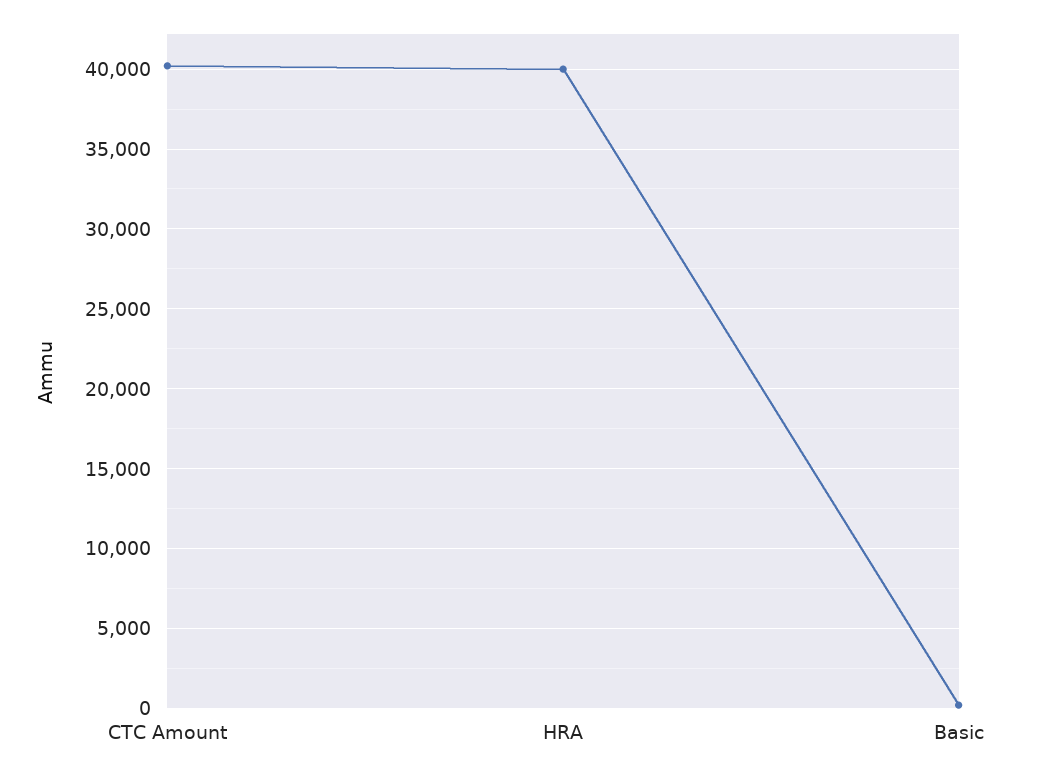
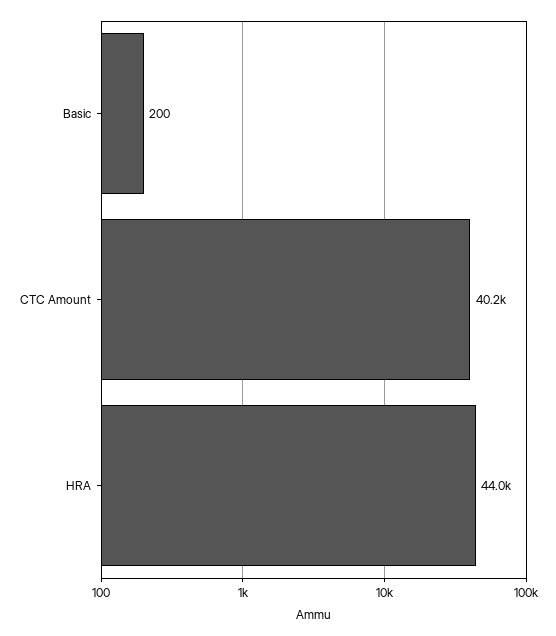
HRA: 40000 -> 44000

